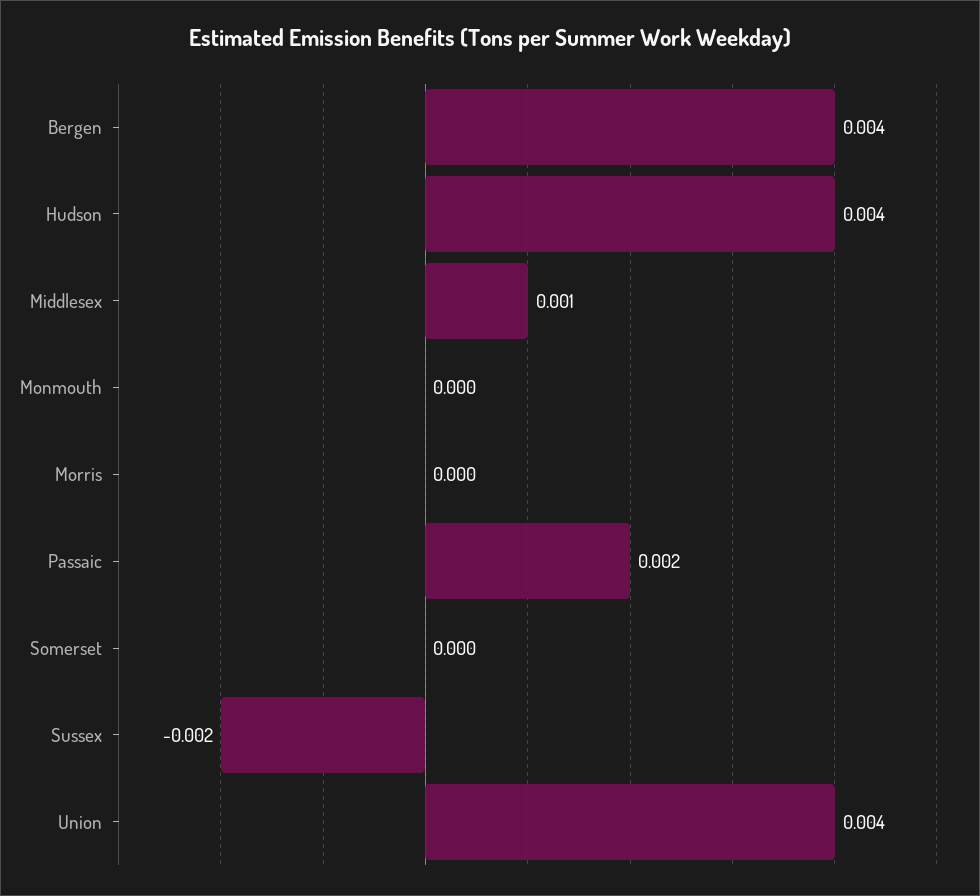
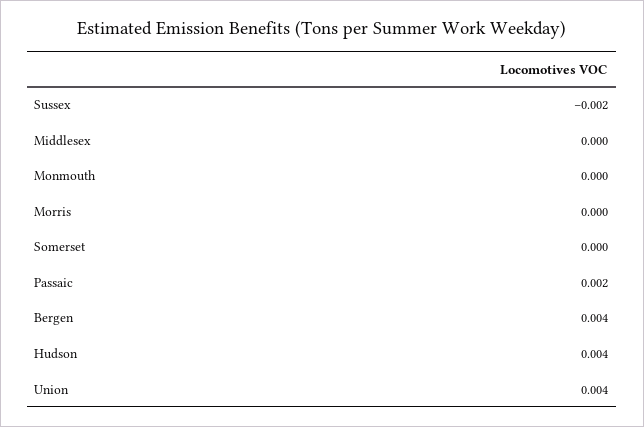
Middlesex: 0.001 -> 0

